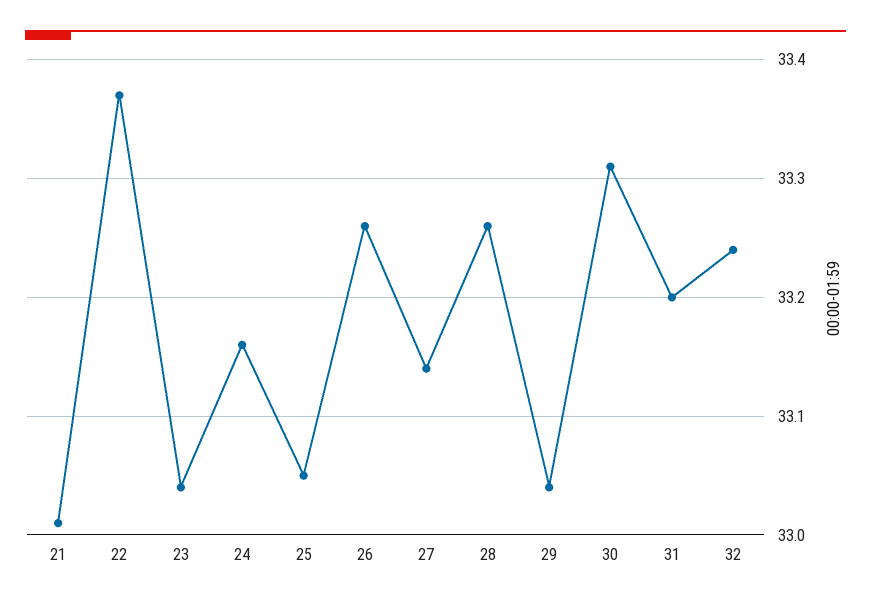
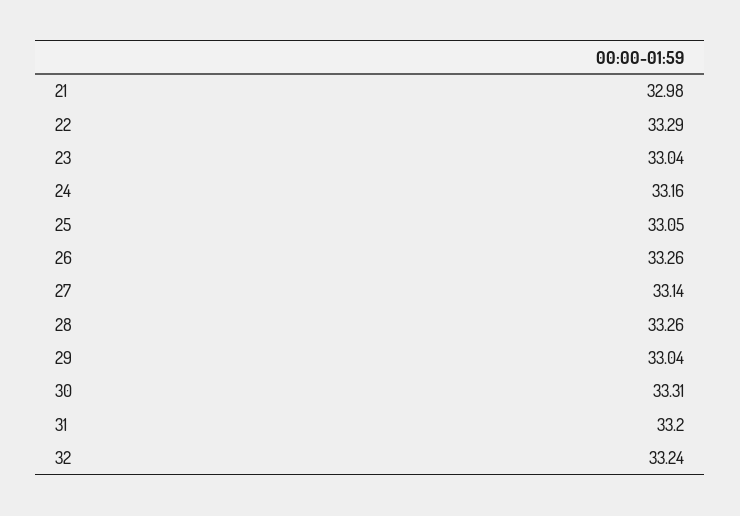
21: 33.01 -> 32.98
22: 33.37 -> 33.29

